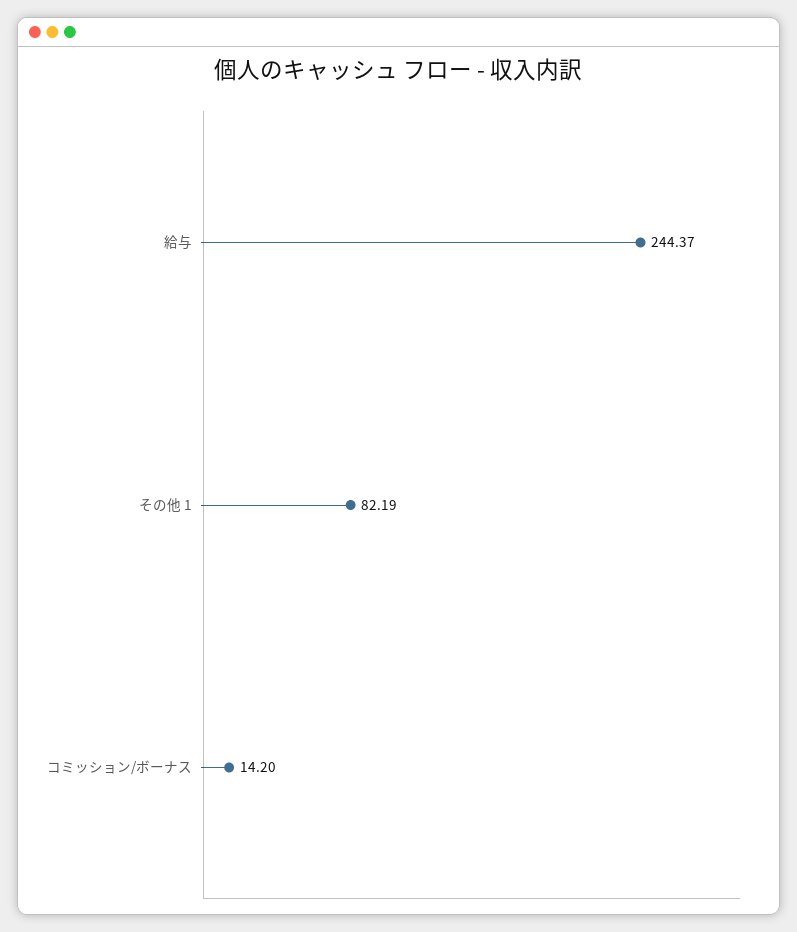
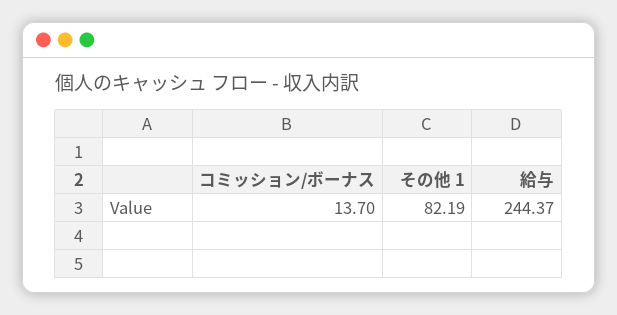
コミッション/ボーナス: 14.2 -> 13.7

